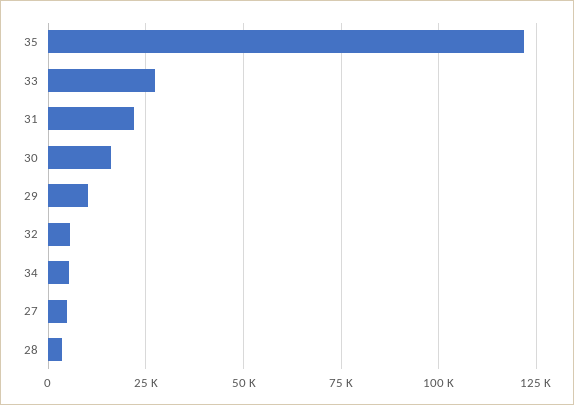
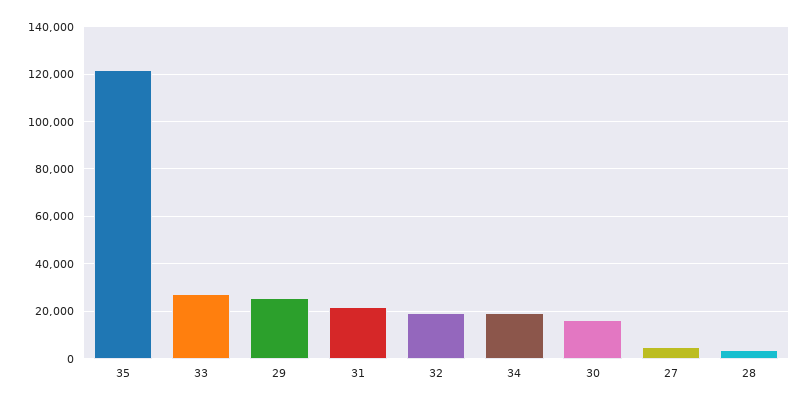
29: 10000 -> 25000
32: 5000 -> 20000
34: 5000 -> 20000

